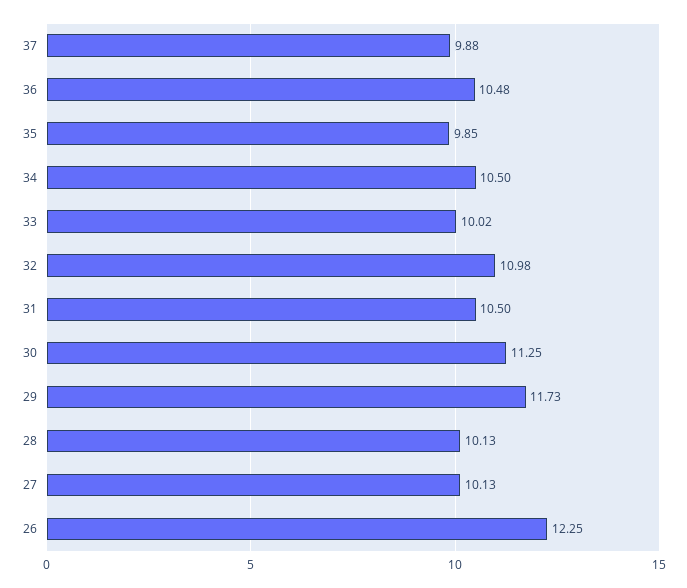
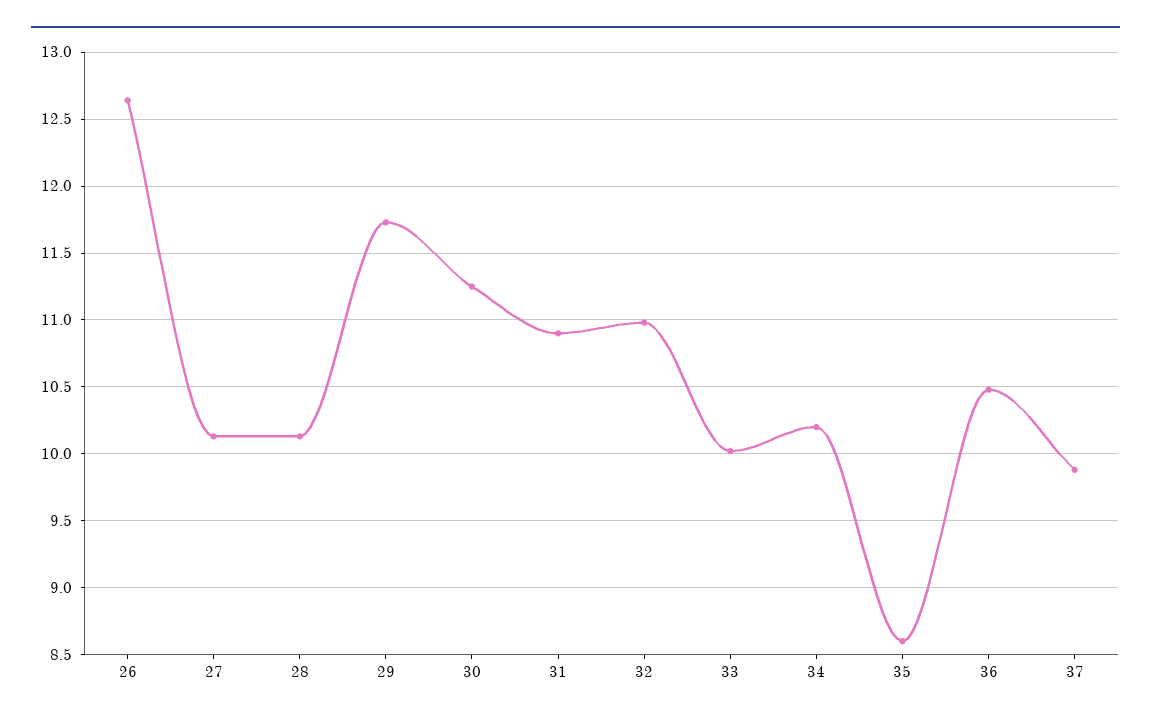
35: 9.85 -> 8.6
34: 10.5 -> 10.2
31: 10.5 -> 10.9
26: 12.25 -> 12.65

